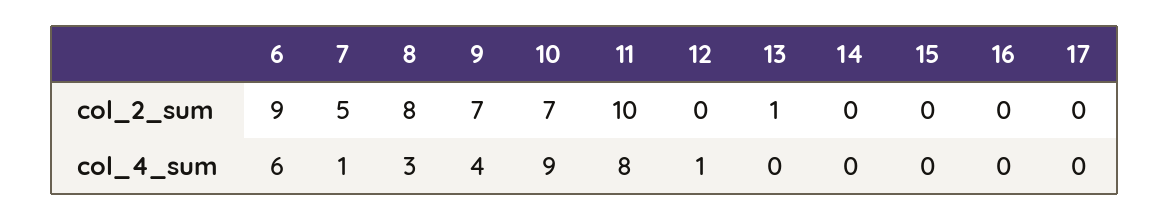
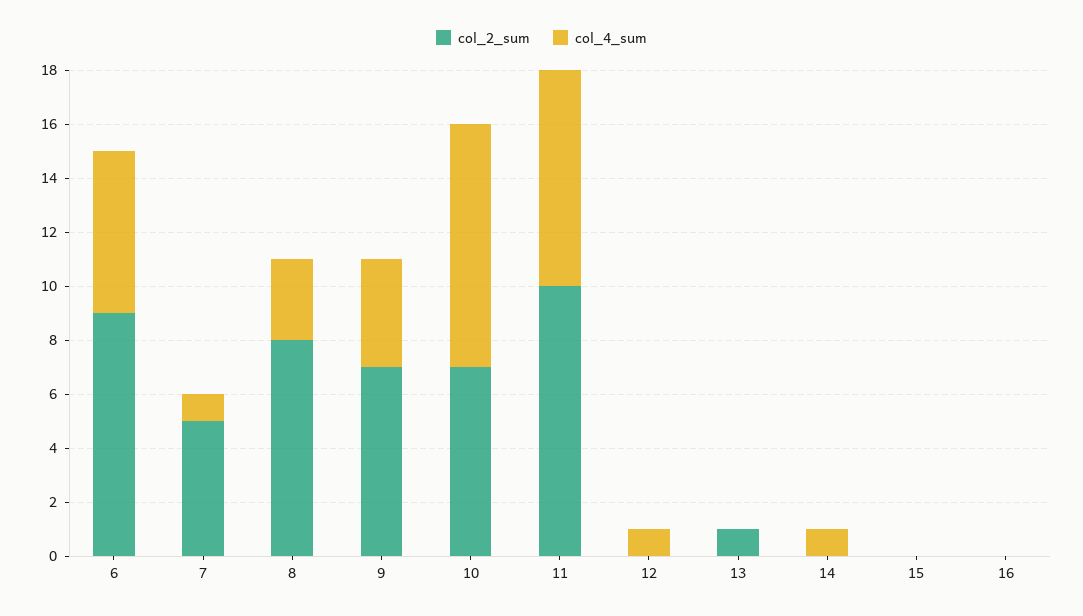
col_2_sum, 17: 0 -> none
col_4_sum, 14: 0 -> 1
col_4_sum, 17: 0 -> none

